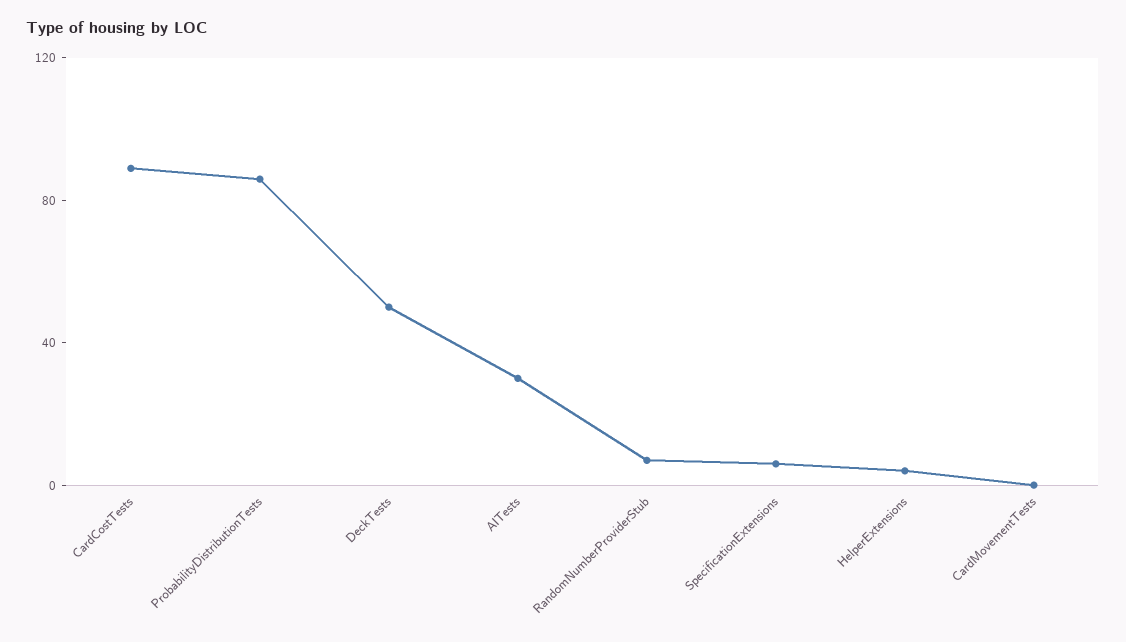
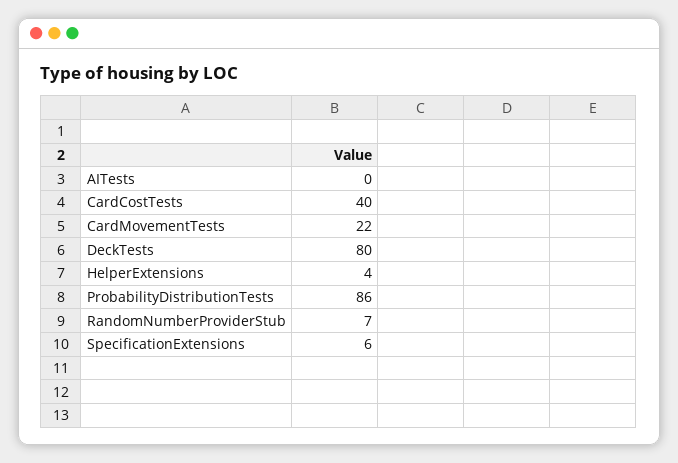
CardCostTests: 90 -> 40
DeckTests: 50 -> 80
AITests: 30 -> 0
CardMovementTests: 0 -> 22

